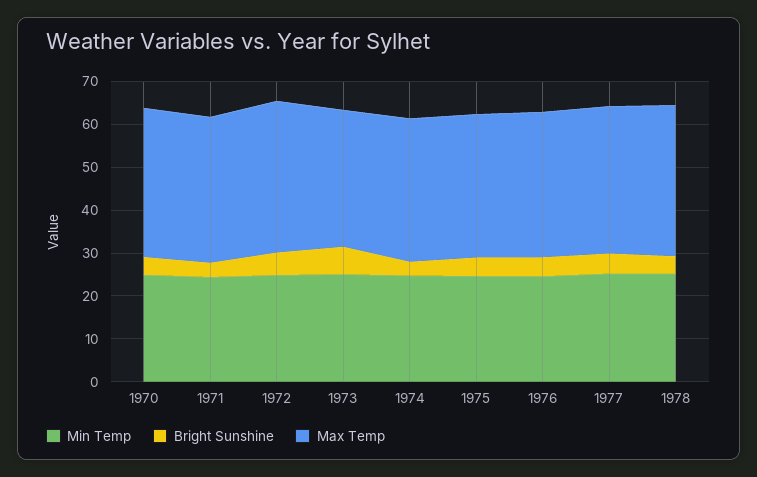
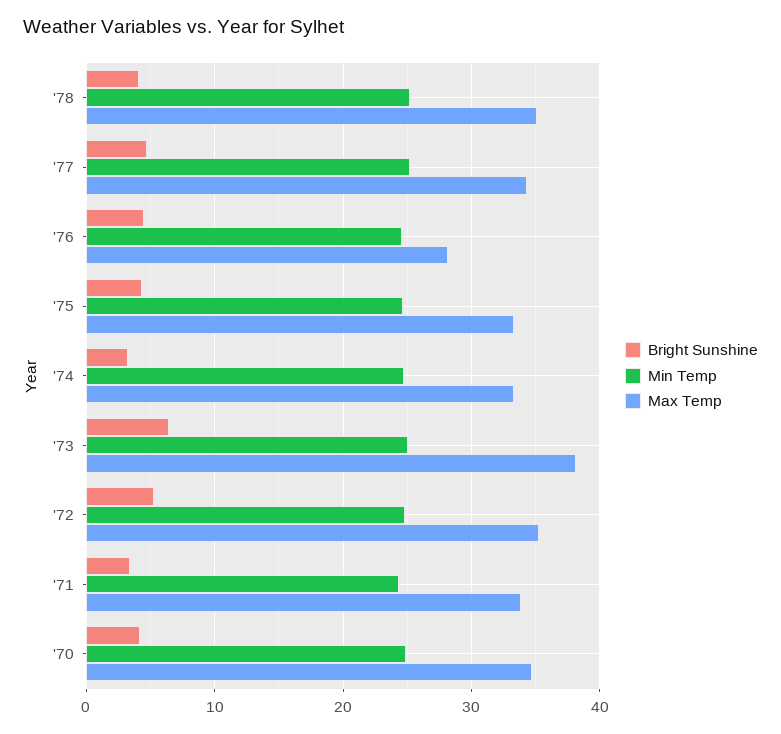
Max Temp, 1973: 32 -> 38
Max Temp, 1976: 34 -> 28

